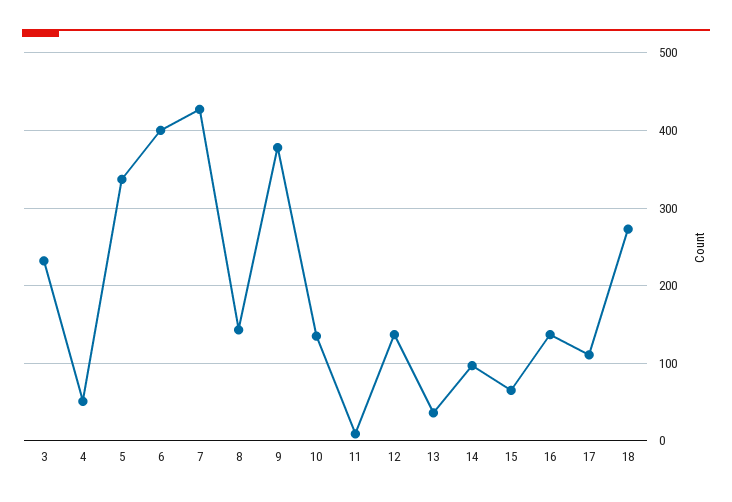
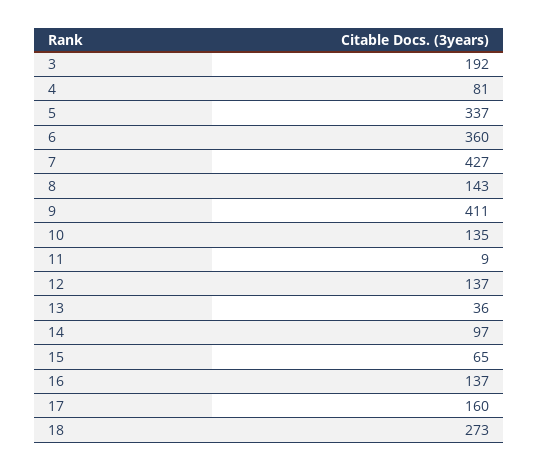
3: 230 -> 192
4: 50 -> 81
6: 400 -> 360
9: 380 -> 411
17: 110 -> 160

